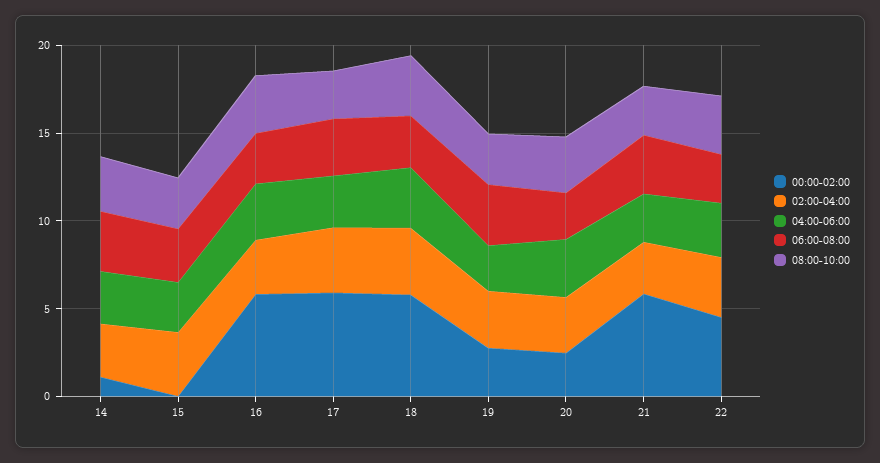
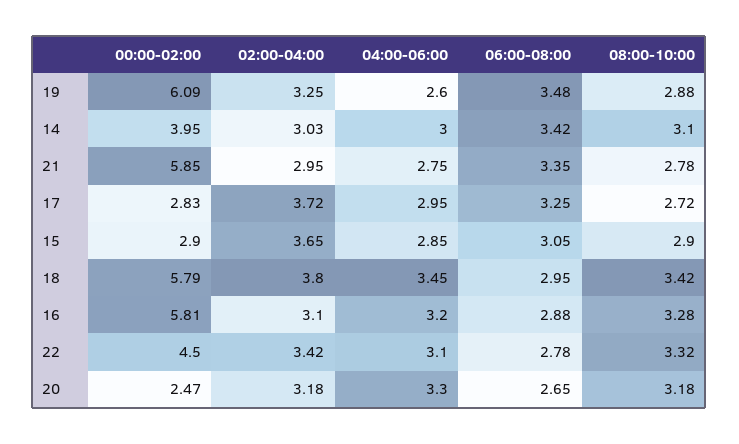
00:00-02:00, 14: 1 -> 3.95
00:00-02:00, 15: 0 -> 2.9
00:00-02:00, 17: 6 -> 2.83
00:00-02:00, 19: 3 -> 6.09

